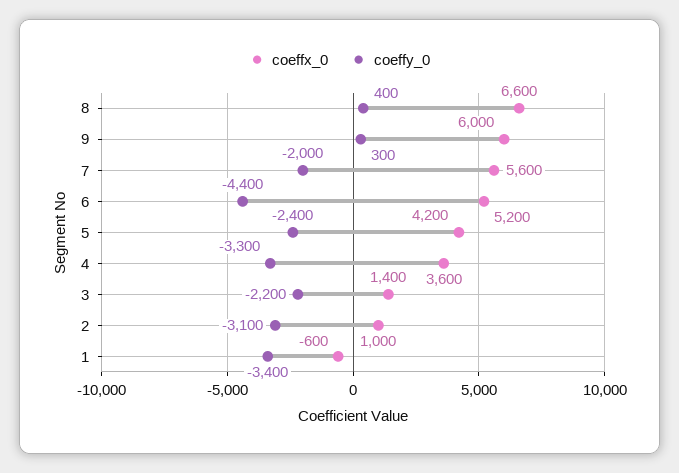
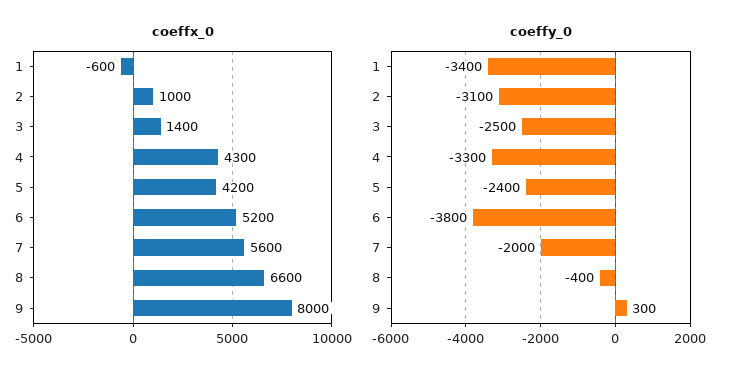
coeffy_0, 8: 400 -> -400
coeffx_0, 9: 6000 -> 8000
coeffy_0, 6: -4400 -> -3800
coeffx_0, 4: 3600 -> 4300
coeffy_0, 3: -2200 -> -2500

